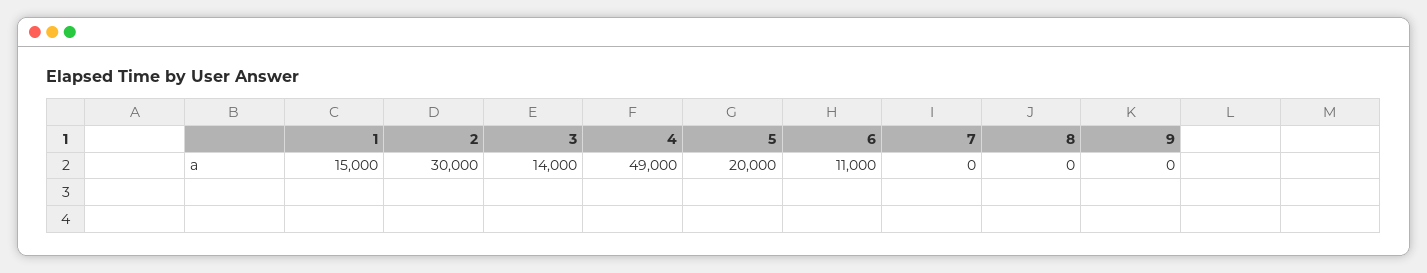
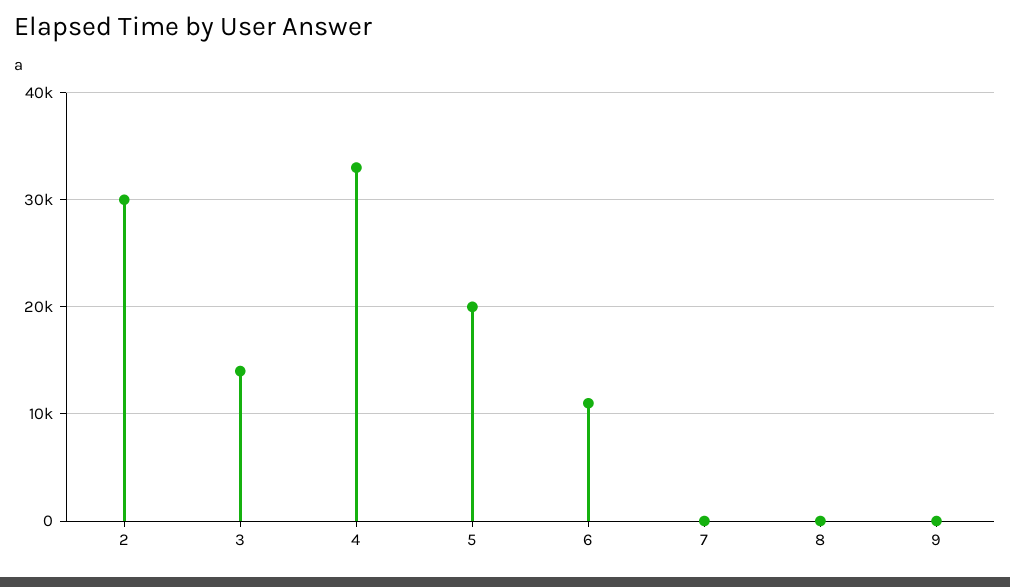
1: 15000 -> none
4: 49000 -> 33000

